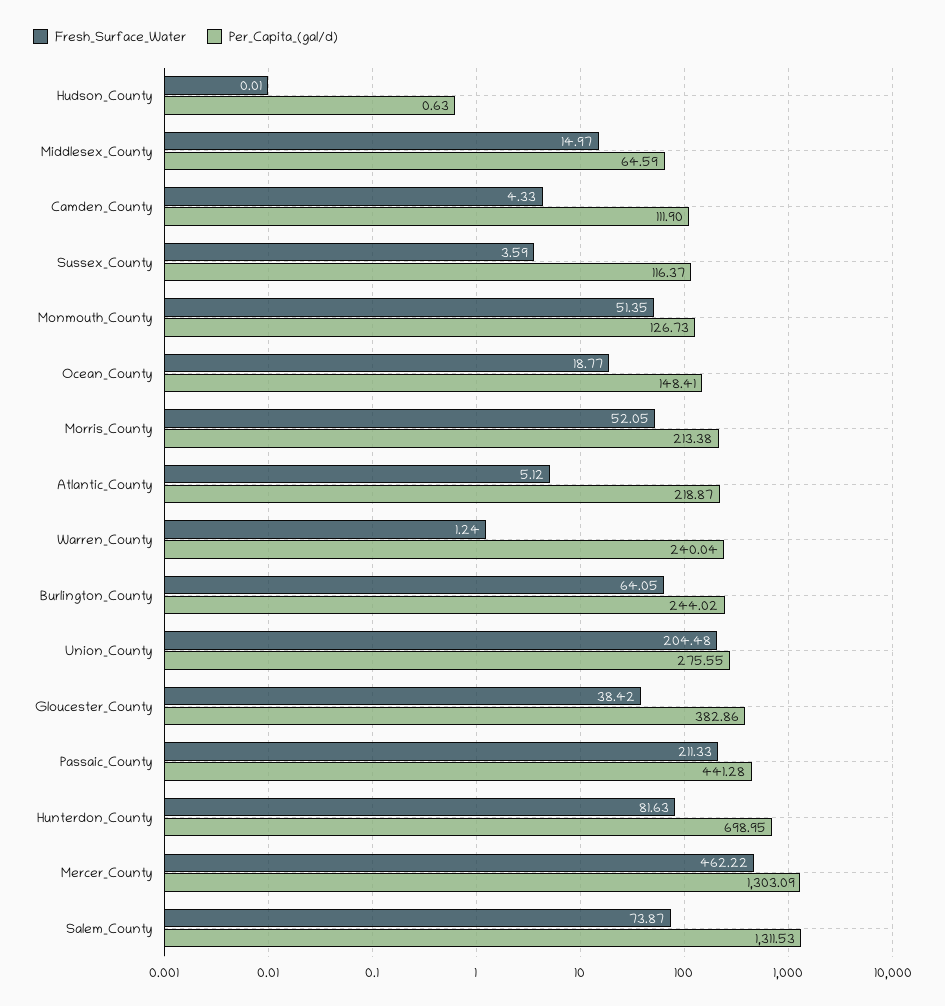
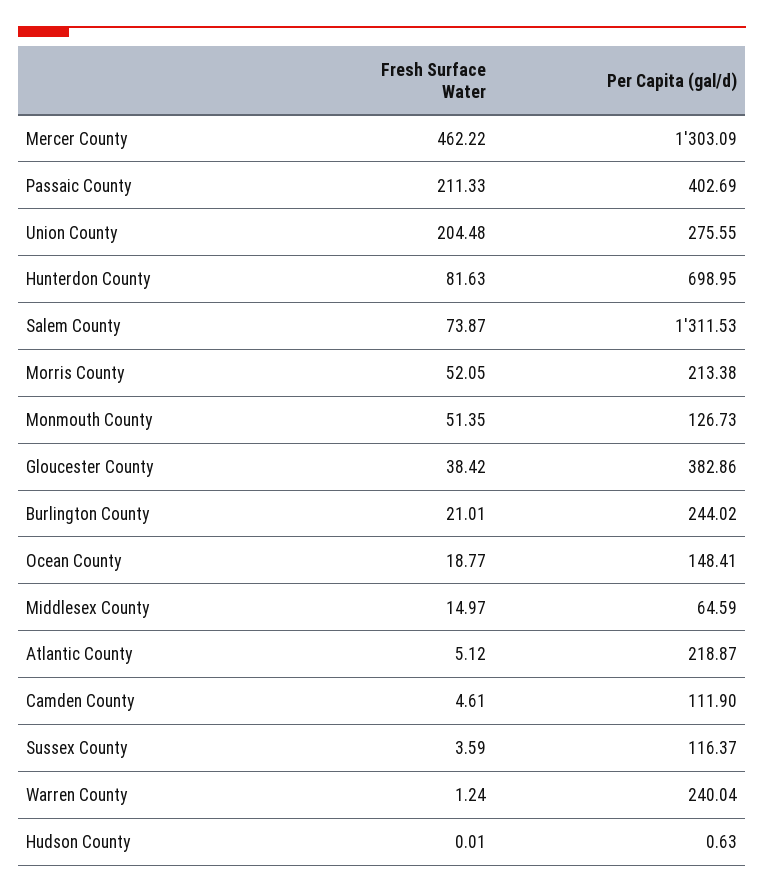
Fresh_Surface_Water, Camden_County: 4.33 -> 4.61
Fresh_Surface_Water, Burlington_County: 64.05 -> 21.01
Per_Capita_(gal/d), Passaic_County: 441.28 -> 402.69

